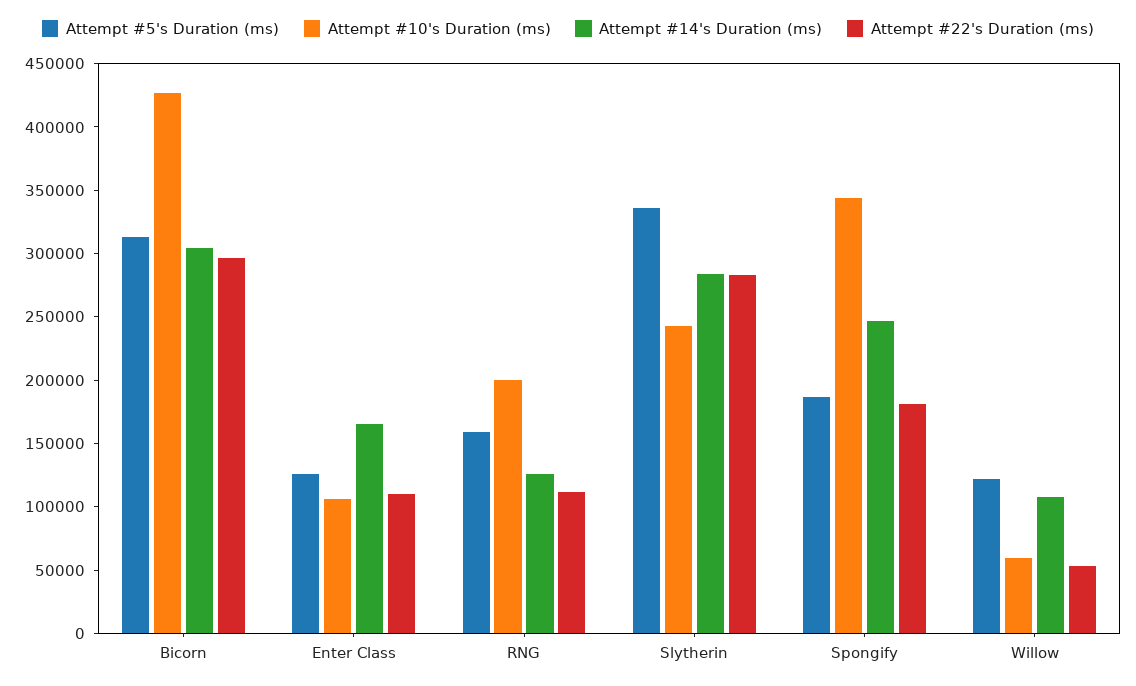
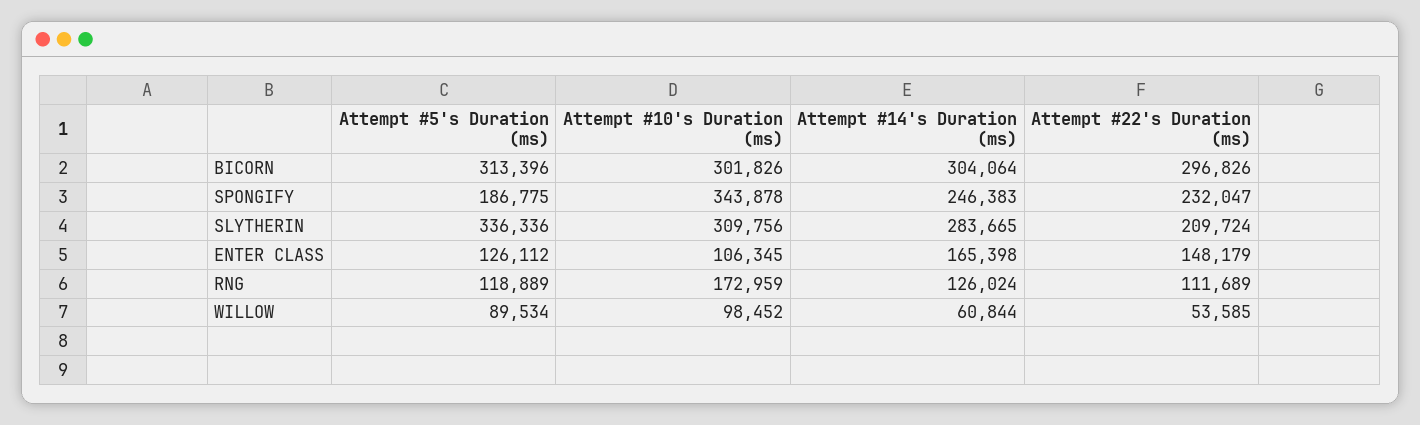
Attempt #10's Duration (ms), Bicorn: 430000 -> 301826
Attempt #22's Duration (ms), Enter Class: 110000 -> 148179
Attempt #5's Duration (ms), RNG: 160000 -> 118889
Attempt #10's Duration (ms), RNG: 200000 -> 172959
Attempt #10's Duration (ms), Slytherin: 240000 -> 309756
Attempt #22's Duration (ms), Slytherin: 280000 -> 209724
Attempt #22's Duration (ms), Spongify: 180000 -> 232047
Attempt #5's Duration (ms), Willow: 120000 -> 89534
Attempt #10's Duration (ms), Willow: 60000 -> 98452
Attempt #14's Duration (ms), Willow: 110000 -> 60844

